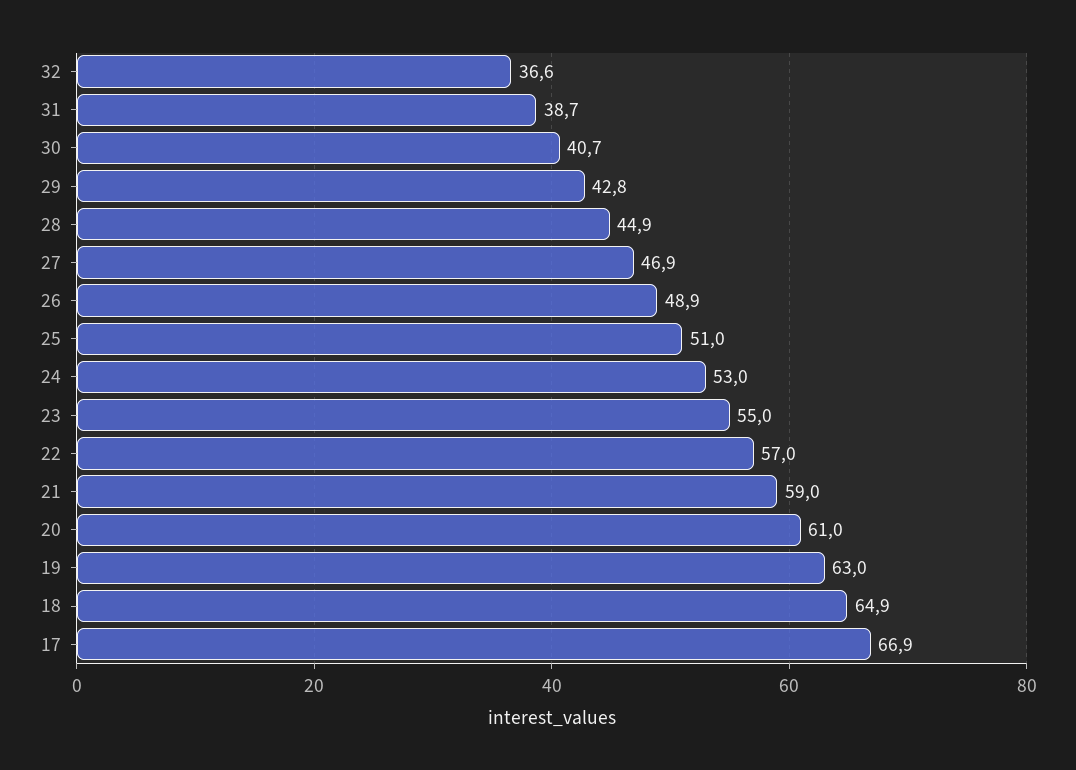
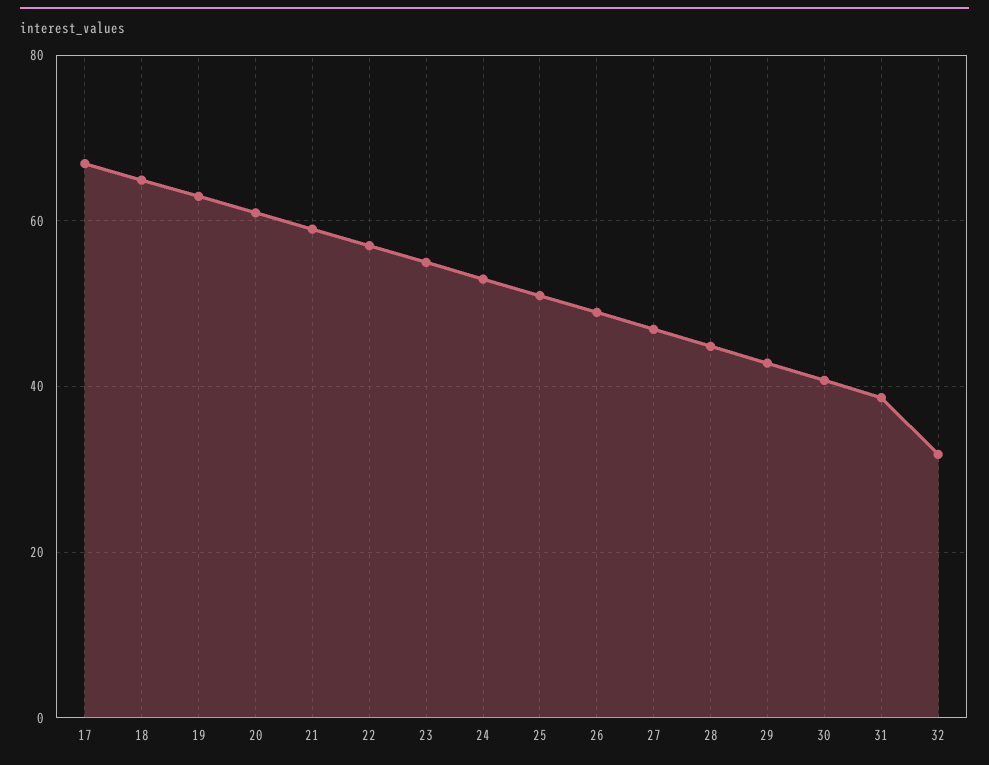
32: 36.6 -> 32

